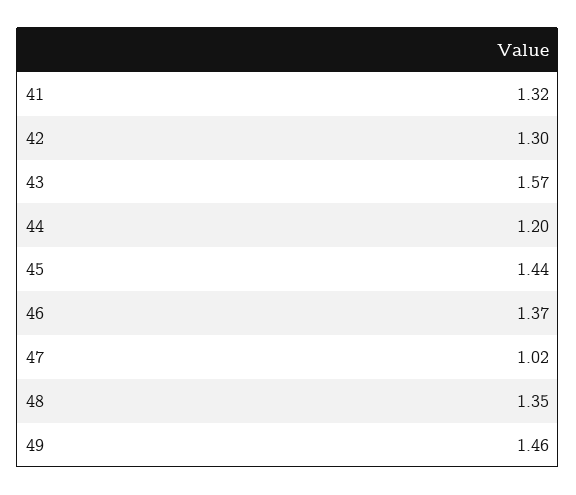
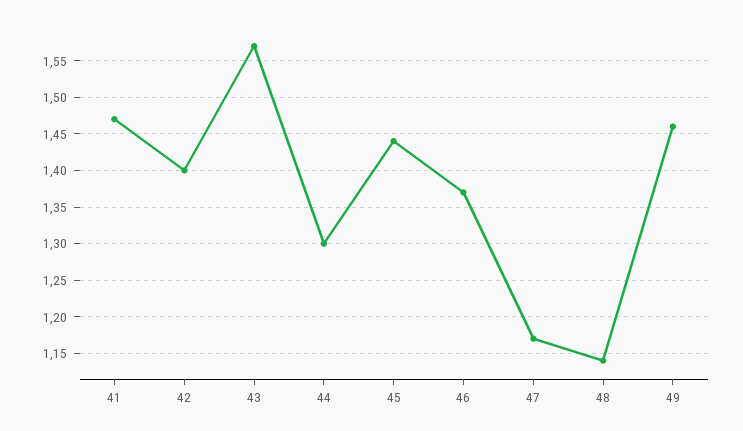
41: 1.32 -> 1.47
42: 1.3 -> 1.4
44: 1.2 -> 1.3
47: 1.02 -> 1.17
48: 1.35 -> 1.14

